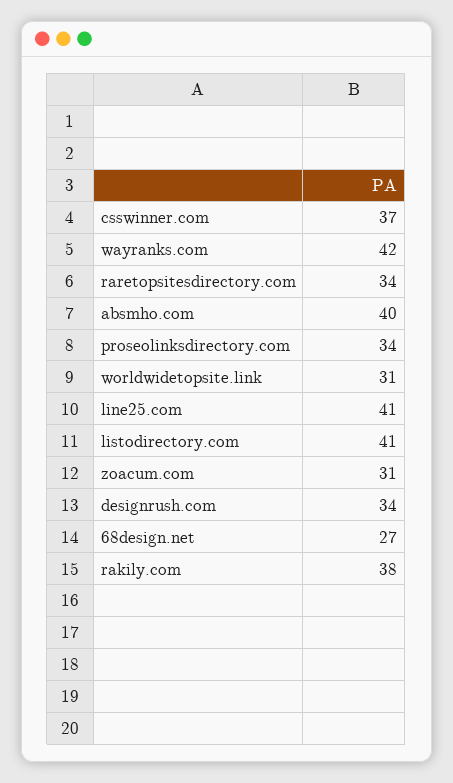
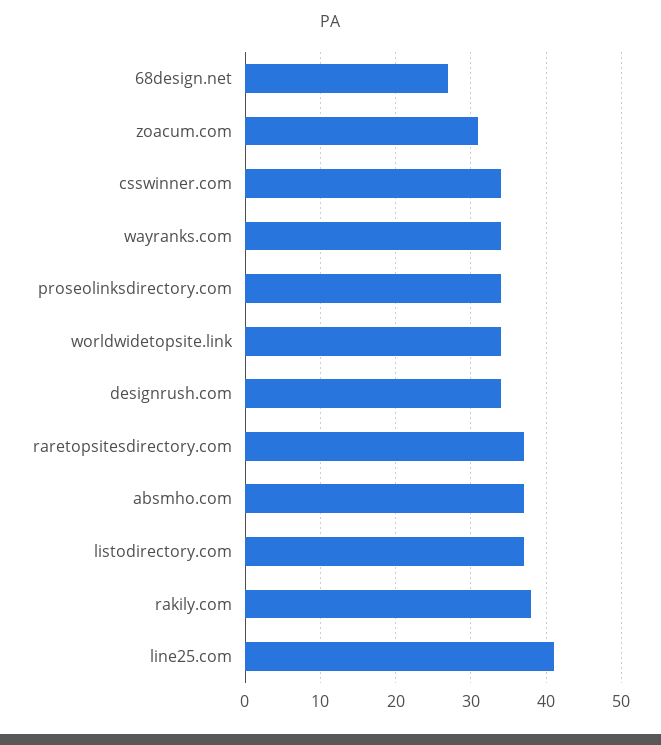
csswinner.com: 37 -> 34
wayranks.com: 42 -> 34
raretopsitesdirectory.com: 34 -> 37
absmho.com: 40 -> 37
worldwidetopsite.link: 31 -> 34
listodirectory.com: 41 -> 37

